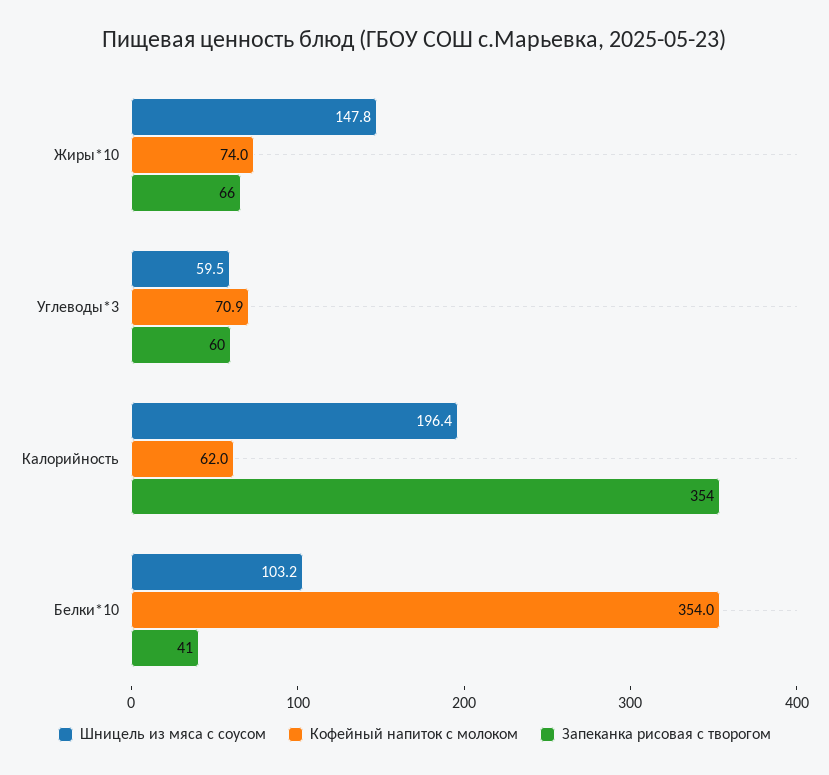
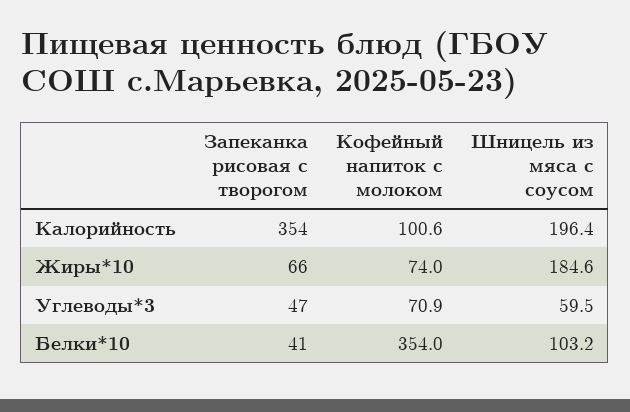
Шницель из мяса с соусом, Жиры*10: 147.8 -> 184.6
Запеканка рисовая с творогом, Углеводы*3: 60 -> 47
Кофейный напиток с молоком, Калорийность: 62 -> 100.6

